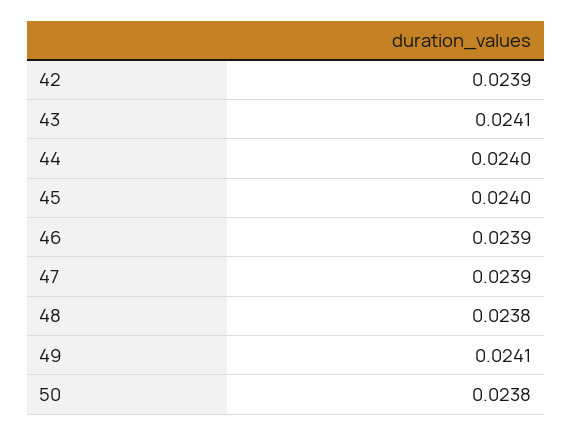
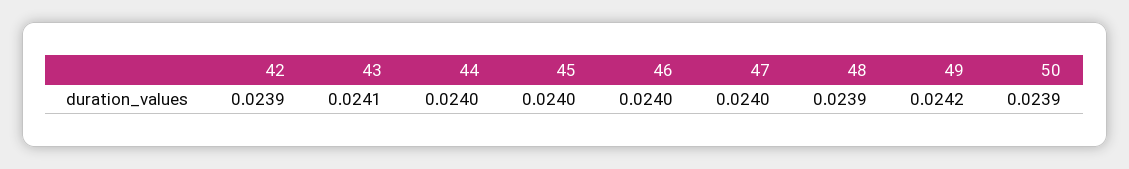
46: 0.0239 -> 0.024
47: 0.0239 -> 0.024
48: 0.0238 -> 0.0239
49: 0.0241 -> 0.0242
50: 0.0238 -> 0.0239

